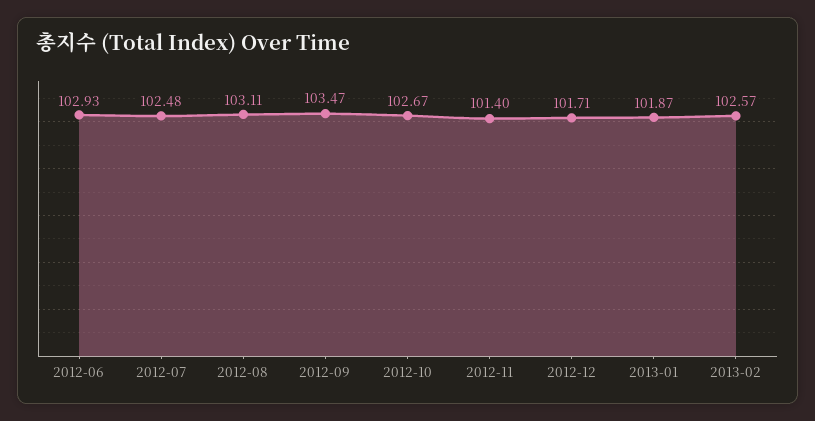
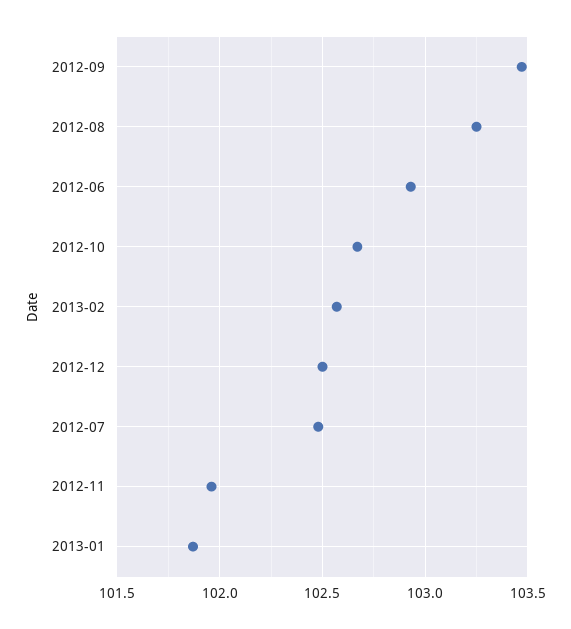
2012-08: 103.11 -> 103.25
2012-11: 101.4 -> 101.95
2012-12: 101.71 -> 102.5

